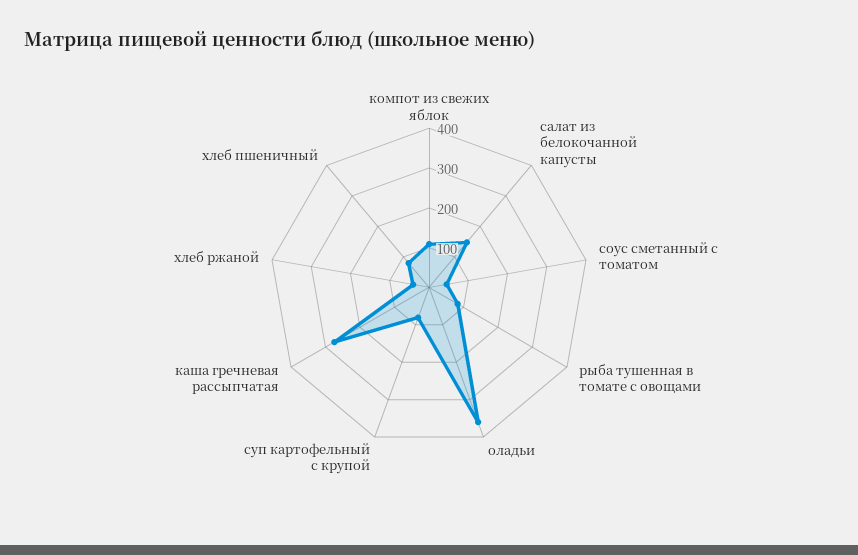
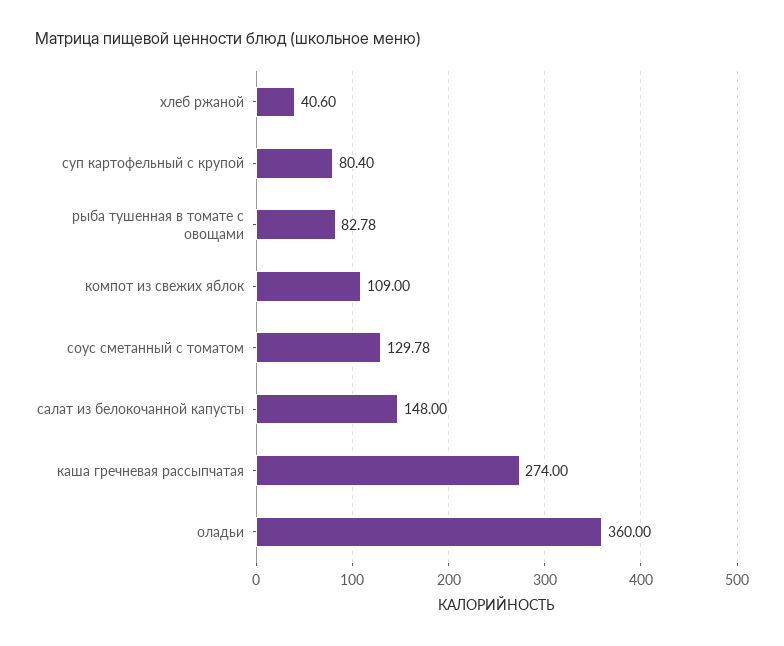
соус сметанный с томатом: 50 -> 129.78
хлеб пшеничный: 75 -> none

